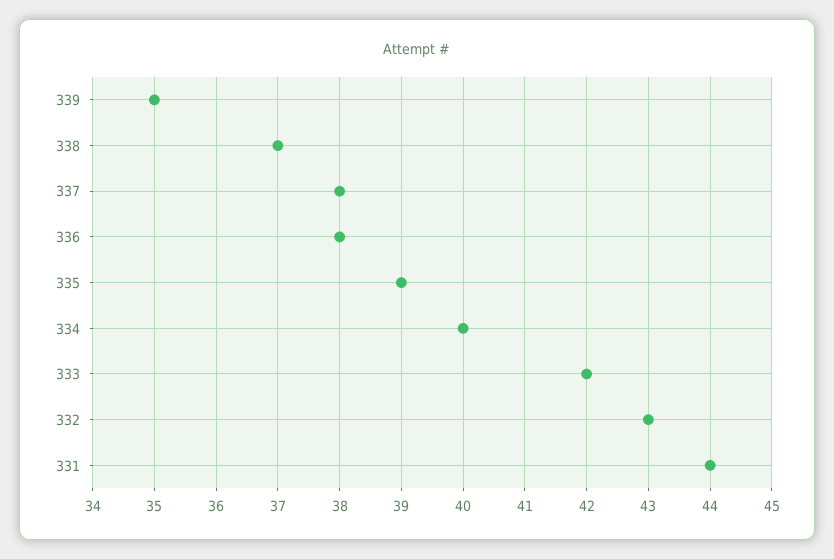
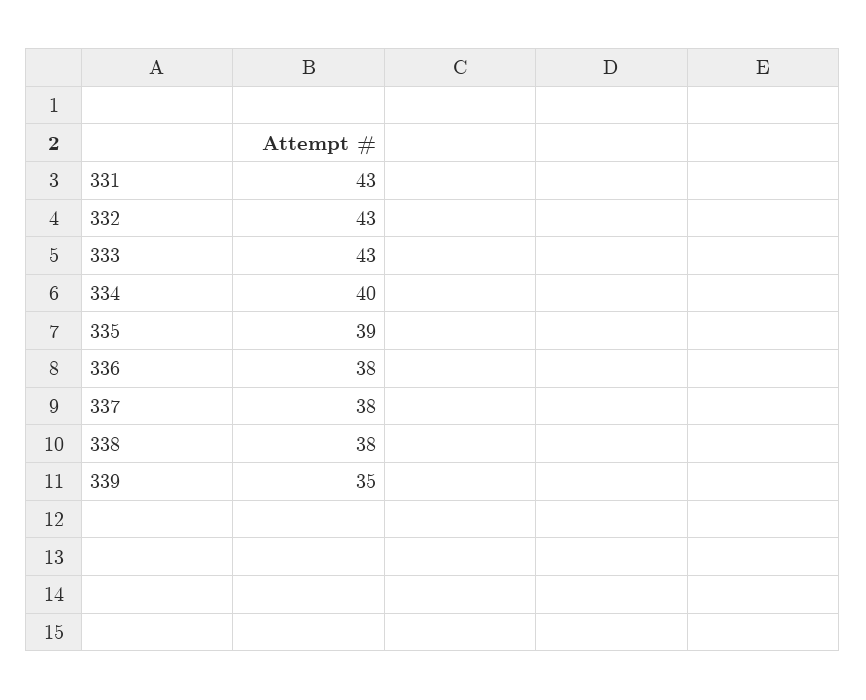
338: 37 -> 38
333: 42 -> 43
331: 44 -> 43

